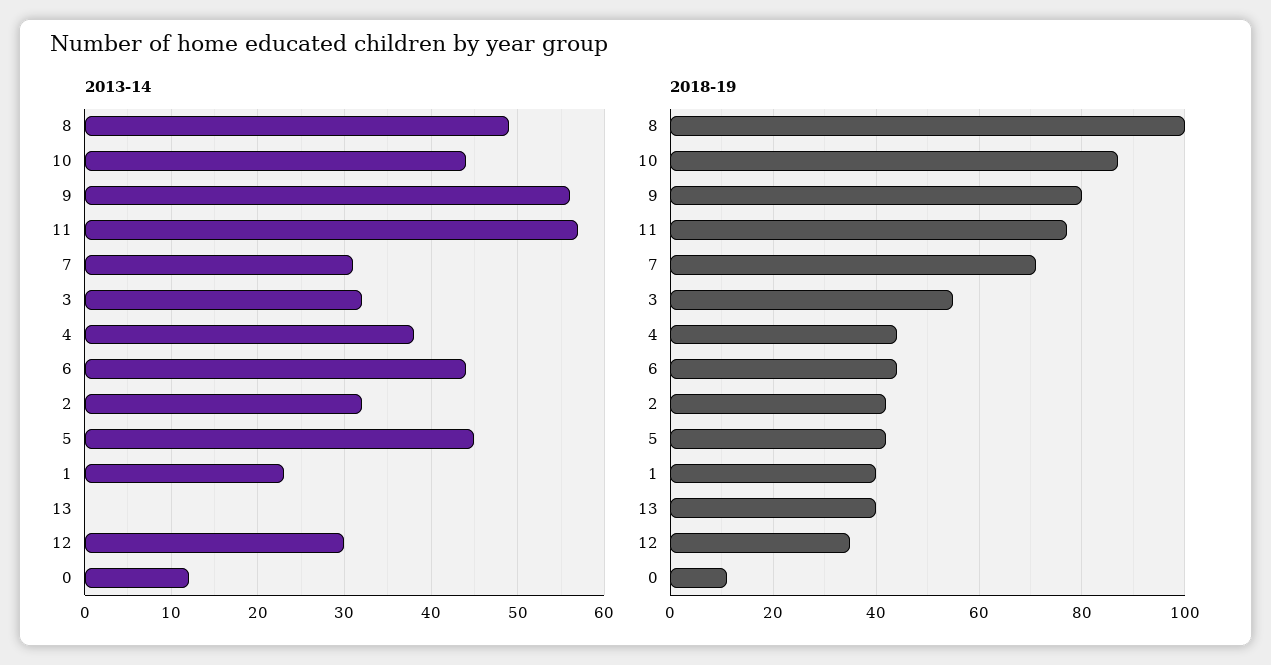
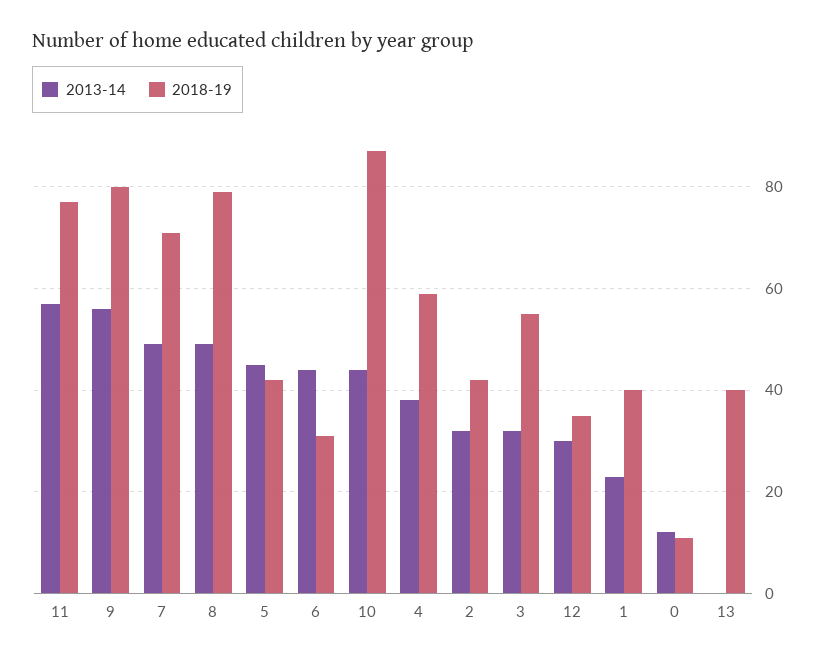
2013-14, 7: 31 -> 50
2018-19, 8: 100 -> 80
2018-19, 4: 45 -> 60
2018-19, 6: 45 -> 30

